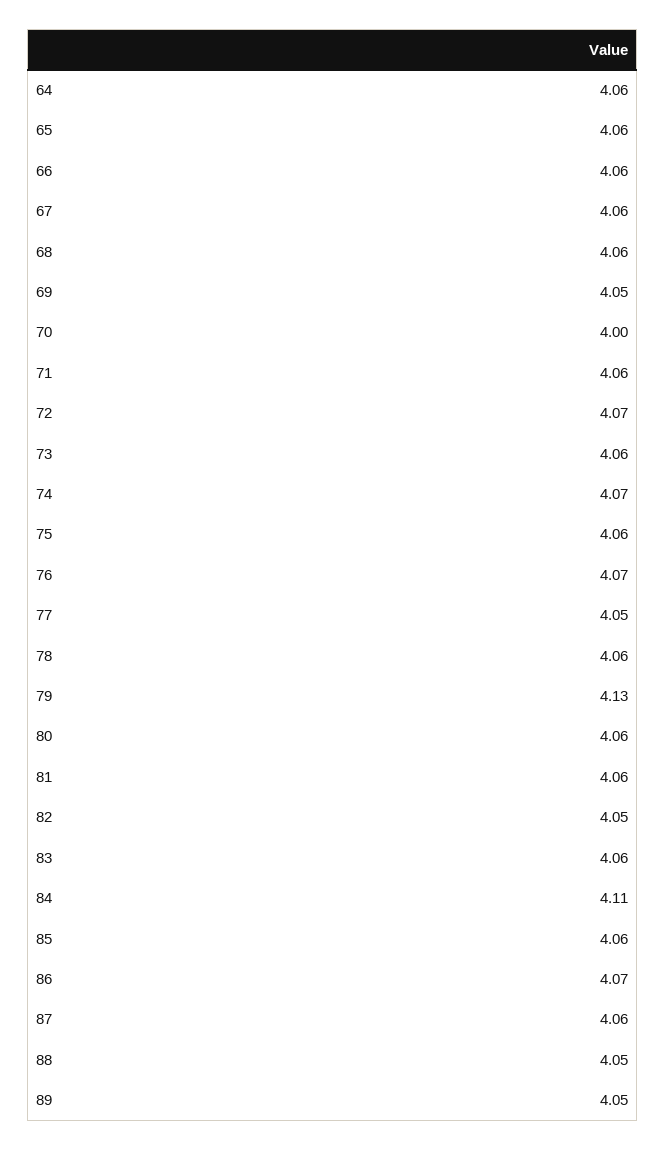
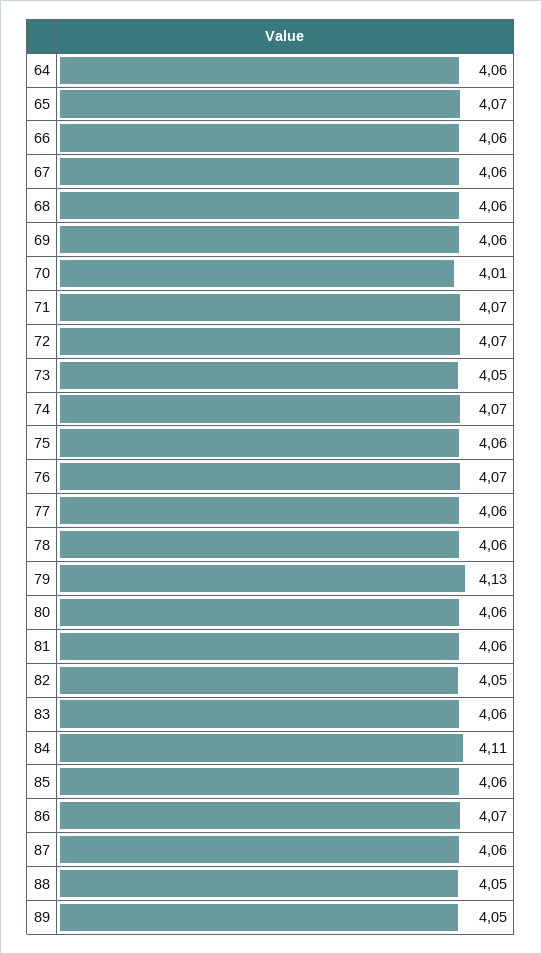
65: 4.06 -> 4.07
69: 4.05 -> 4.06
70: 4 -> 4.01
71: 4.06 -> 4.07
73: 4.06 -> 4.05
77: 4.05 -> 4.06

